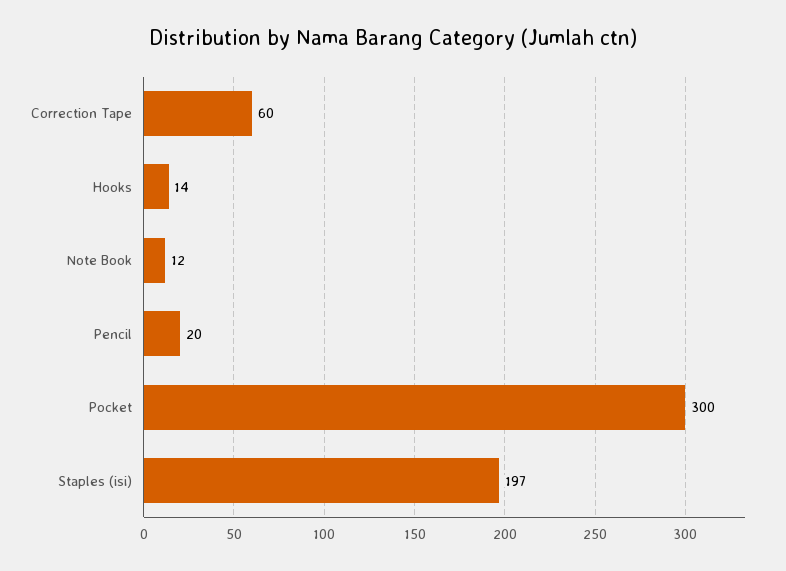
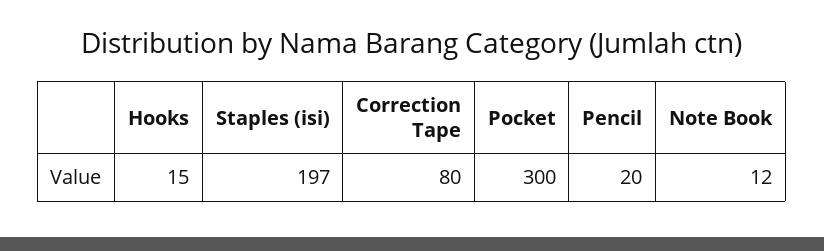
Correction Tape: 60 -> 80
Hooks: 14 -> 15

